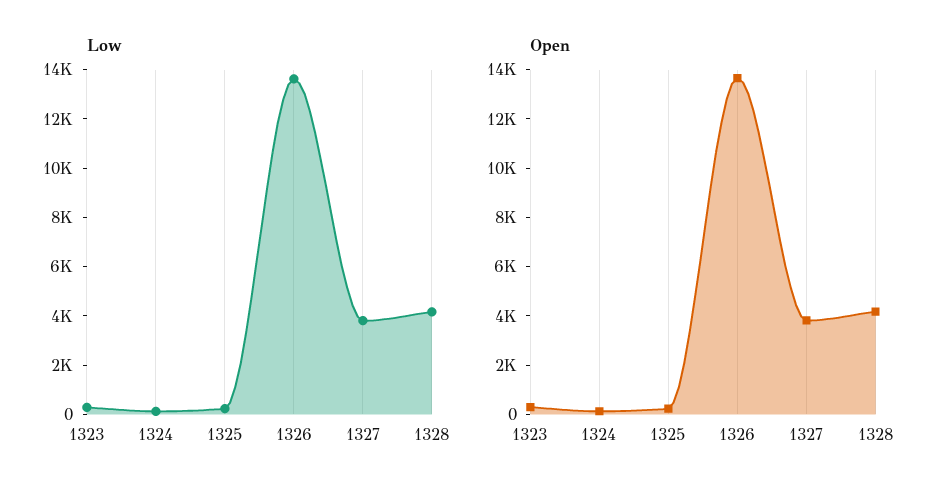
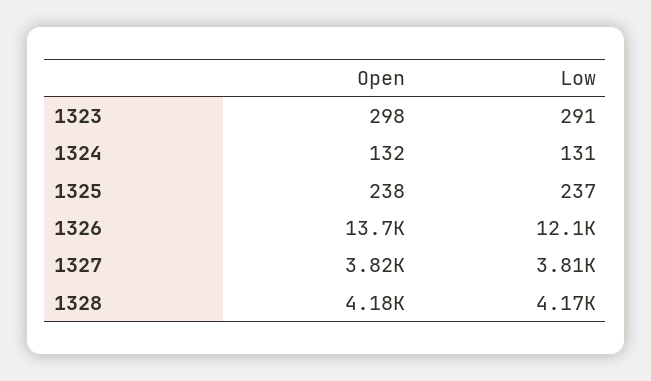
Low, 1326: 13500 -> 12100

